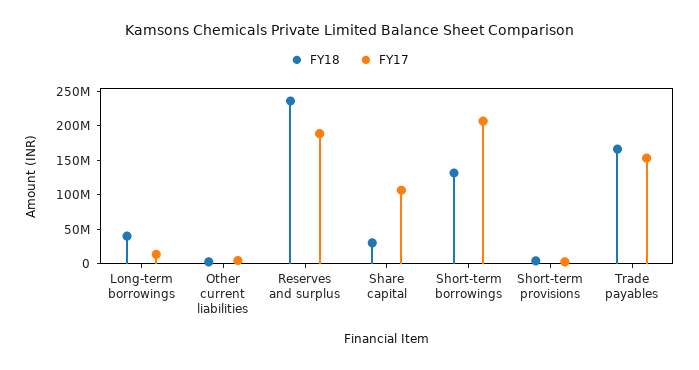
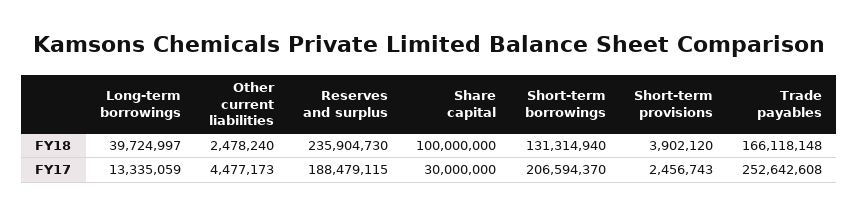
FY18, Share capital: 25000000 -> 100000000
FY17, Share capital: 100000000 -> 30000000
FY17, Trade payables: 150000000 -> 252642608

